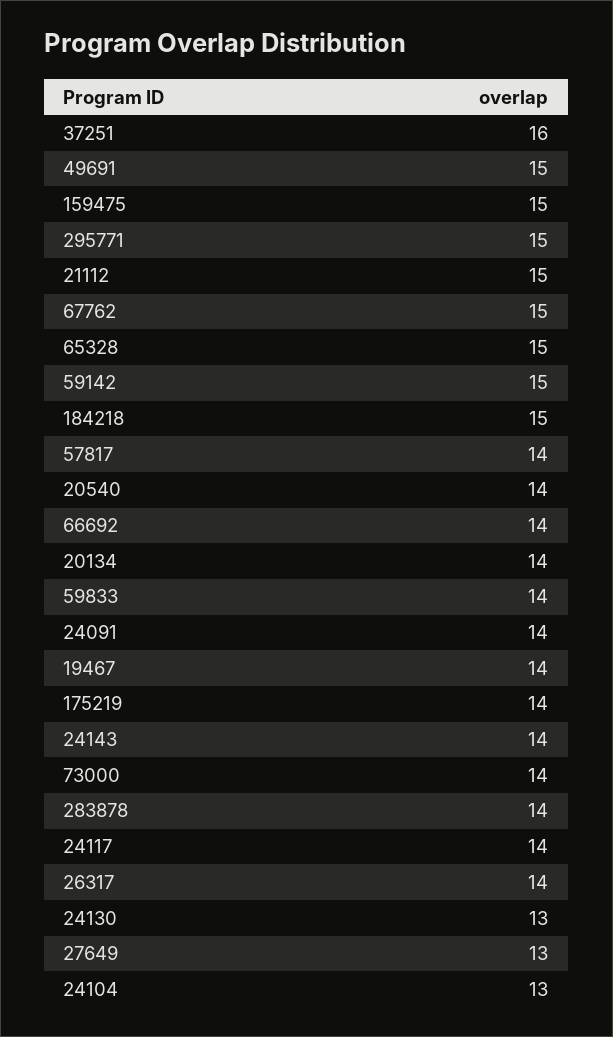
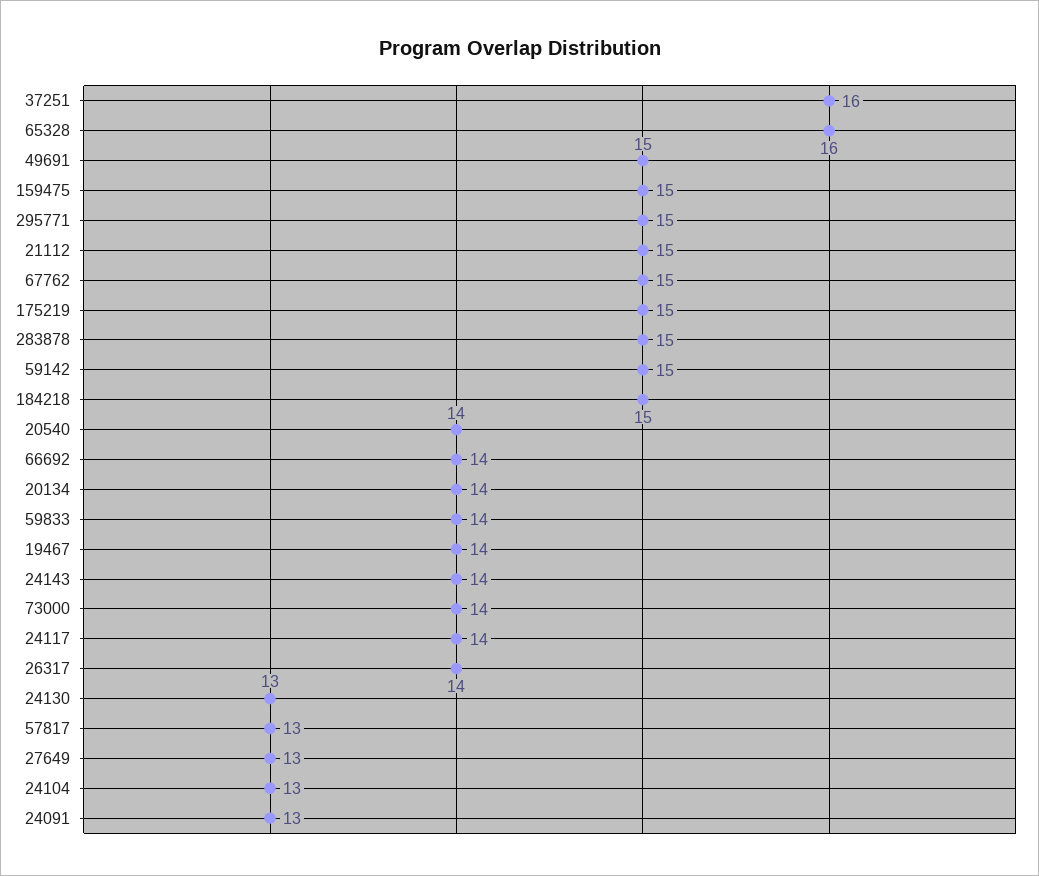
65328: 15 -> 16
57817: 14 -> 13
24091: 14 -> 13
175219: 14 -> 15
283878: 14 -> 15

